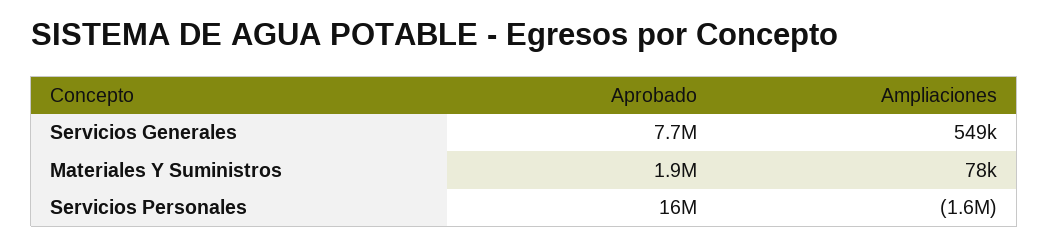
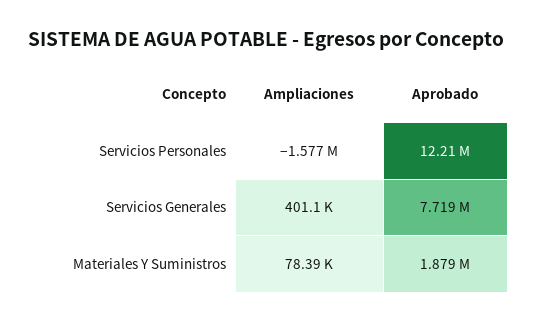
Ampliaciones, Servicios Generales: 549000 -> 401100
Aprobado, Servicios Personales: 16000000 -> 12210000

